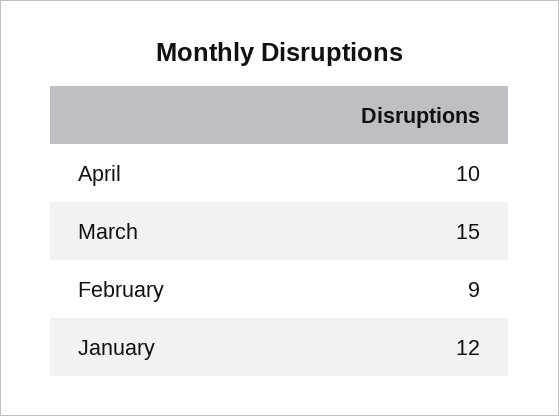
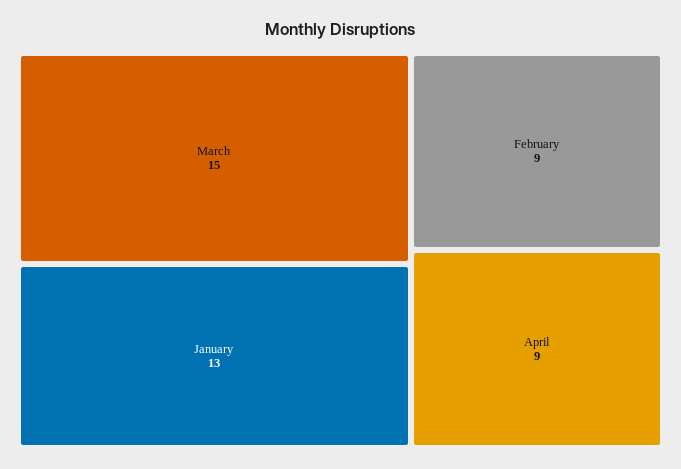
April: 10 -> 9
January: 12 -> 13

